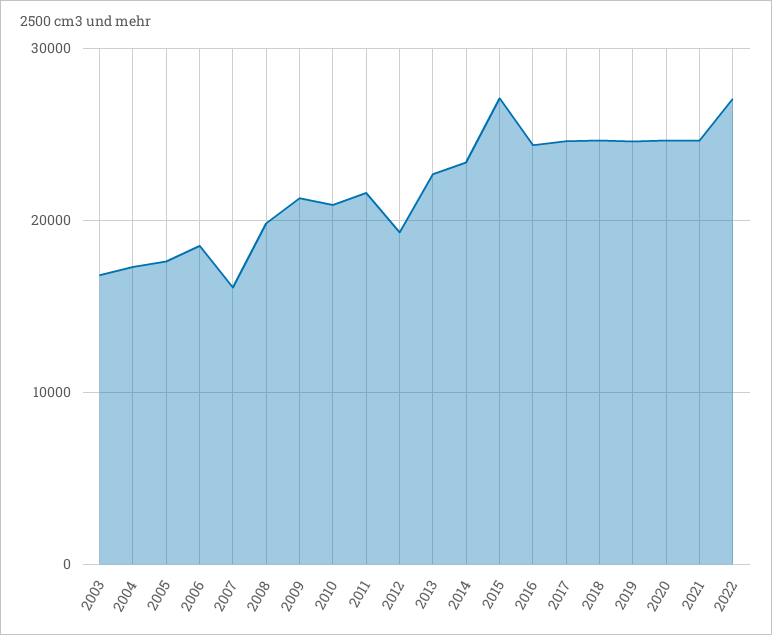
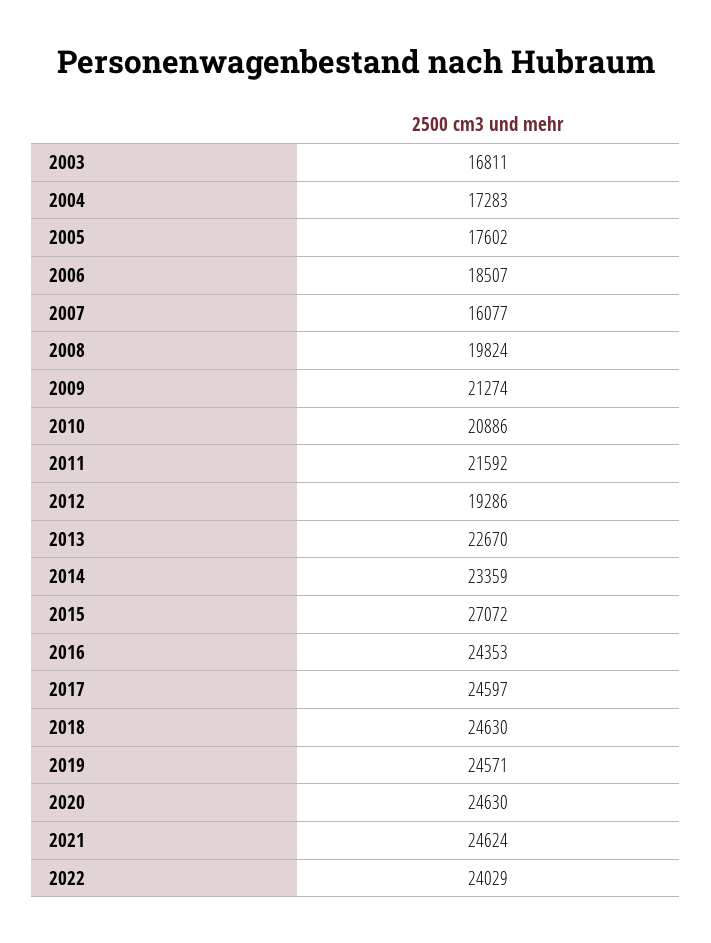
2022: 27000 -> 24029

